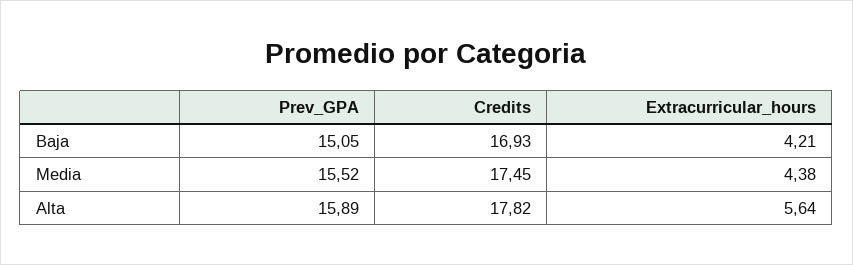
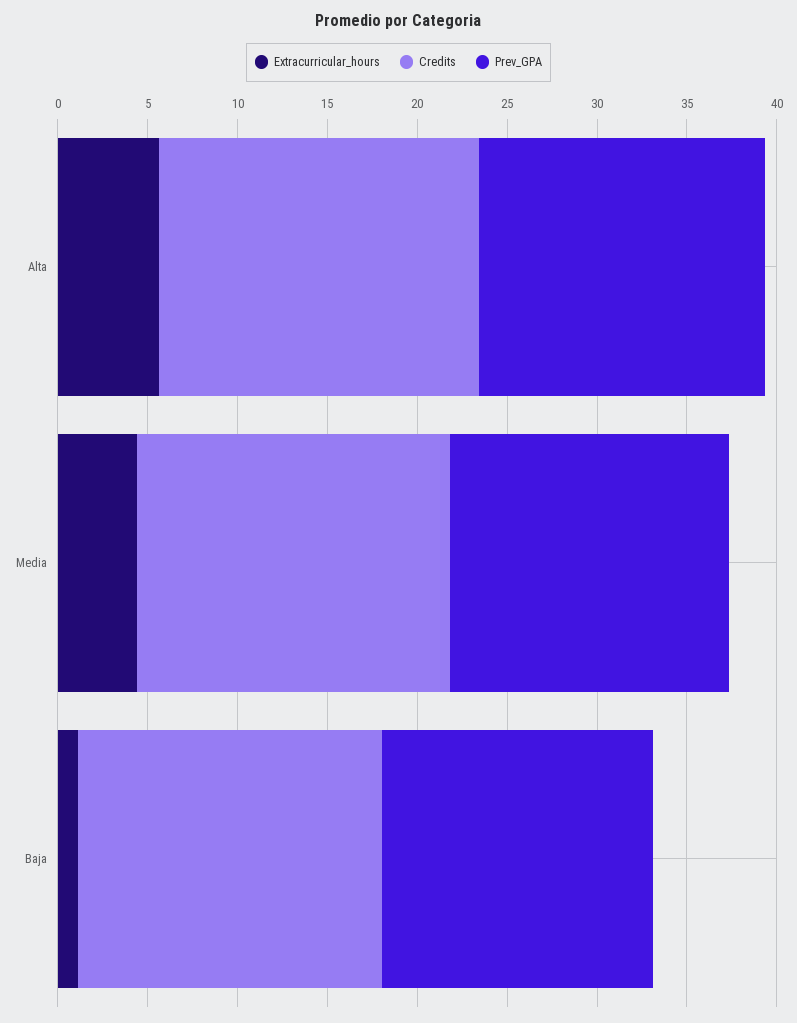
Extracurricular_hours, Baja: 4.21 -> 1

